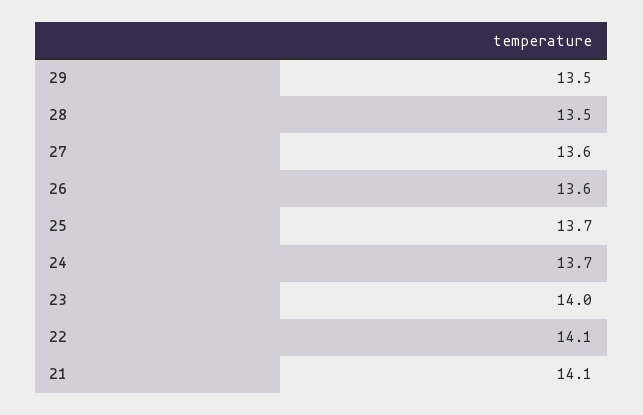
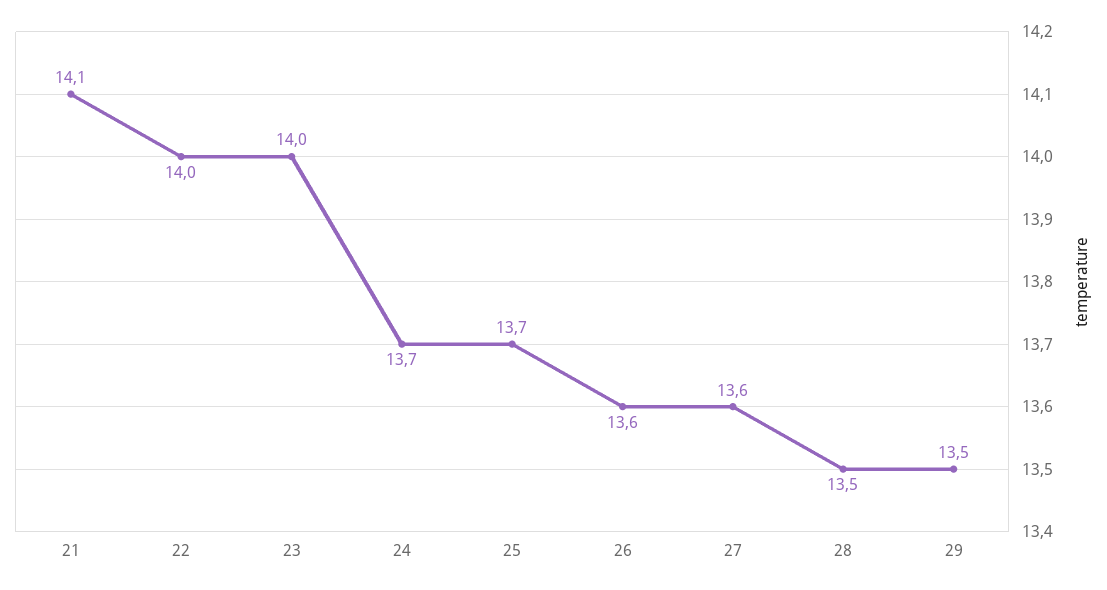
22: 14.1 -> 14

